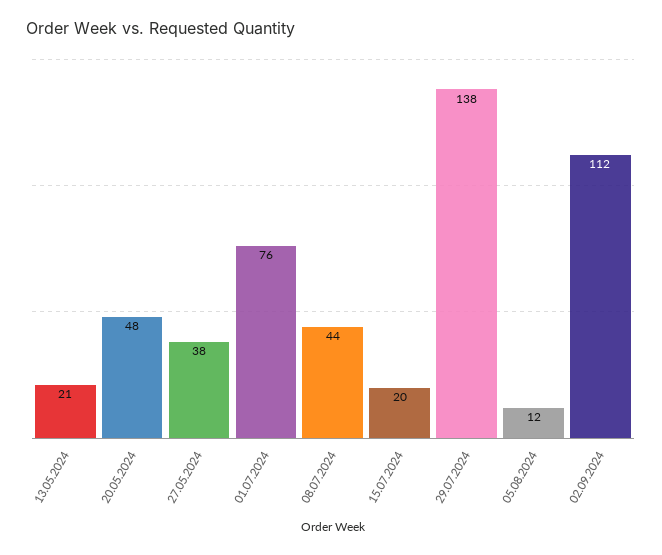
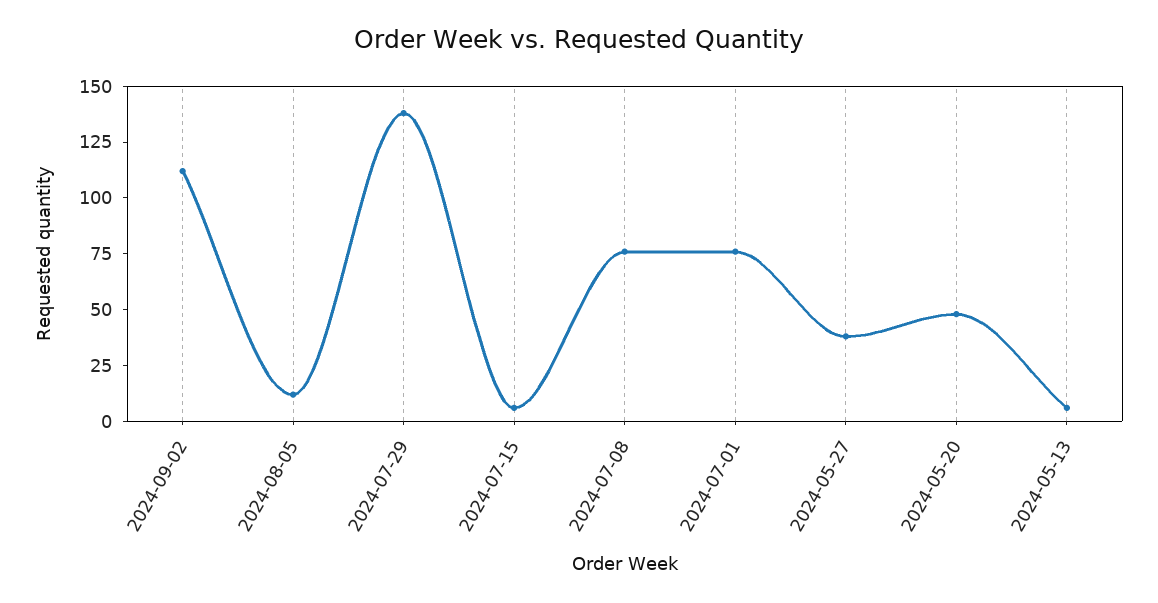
13.05.2024: 21 -> 5
08.07.2024: 44 -> 75
15.07.2024: 20 -> 5

